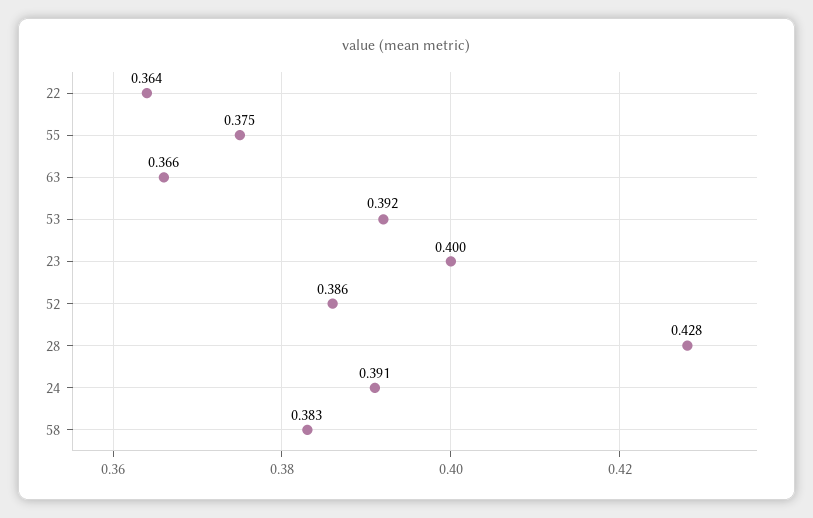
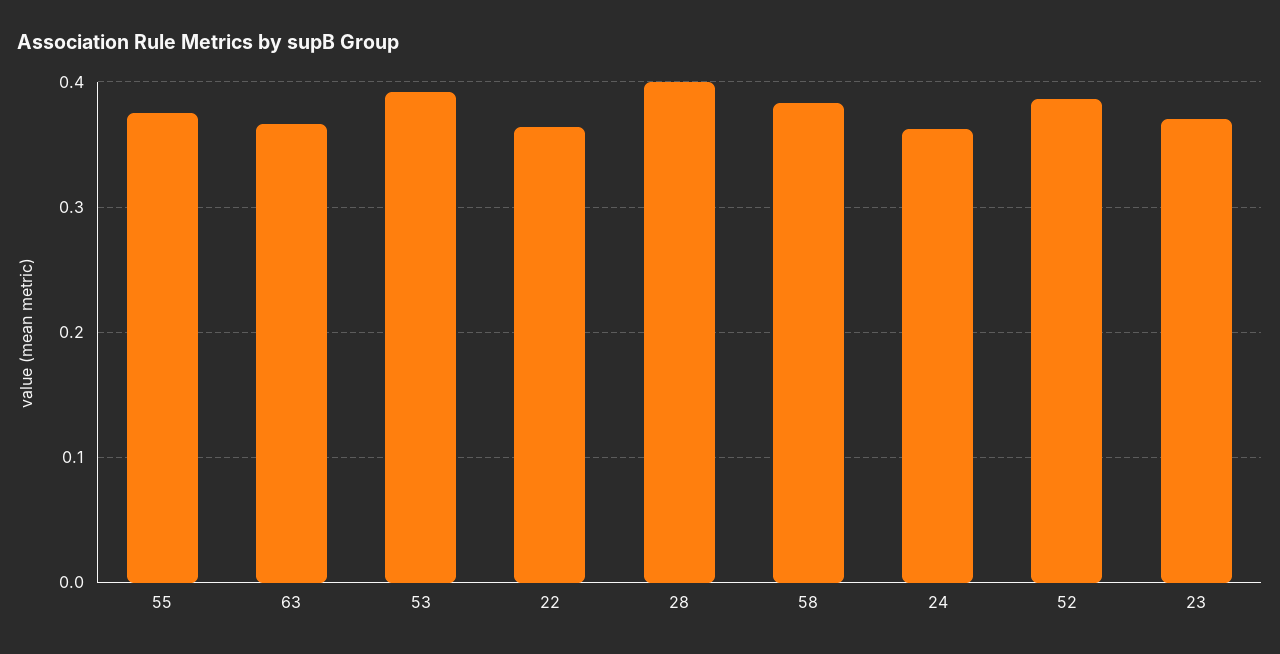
23: 0.4 -> 0.37
28: 0.428 -> 0.4
24: 0.391 -> 0.36

